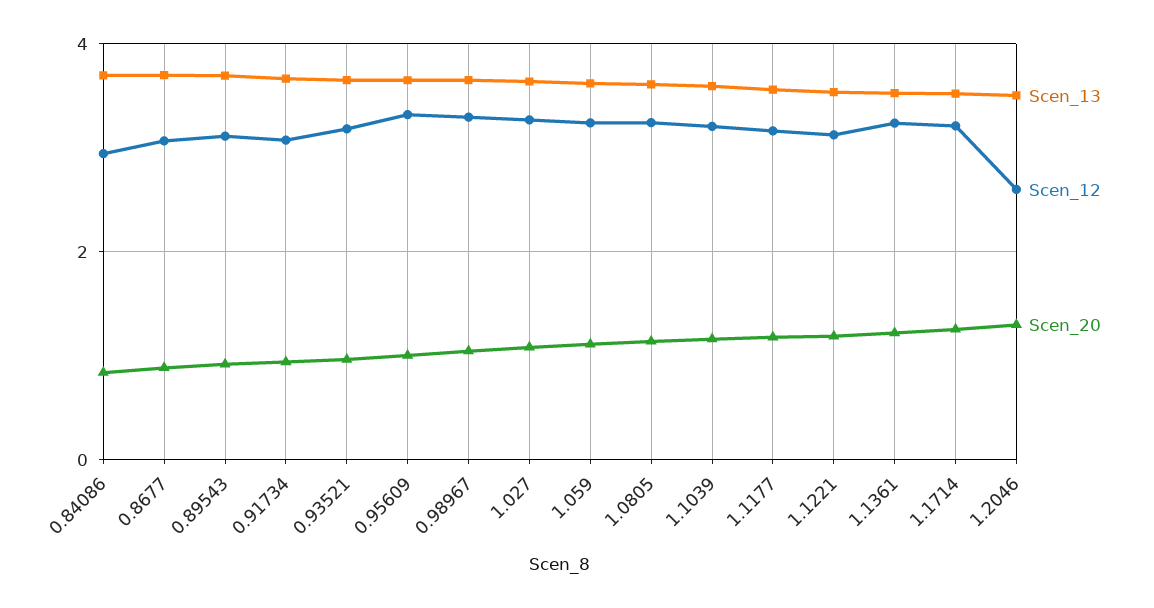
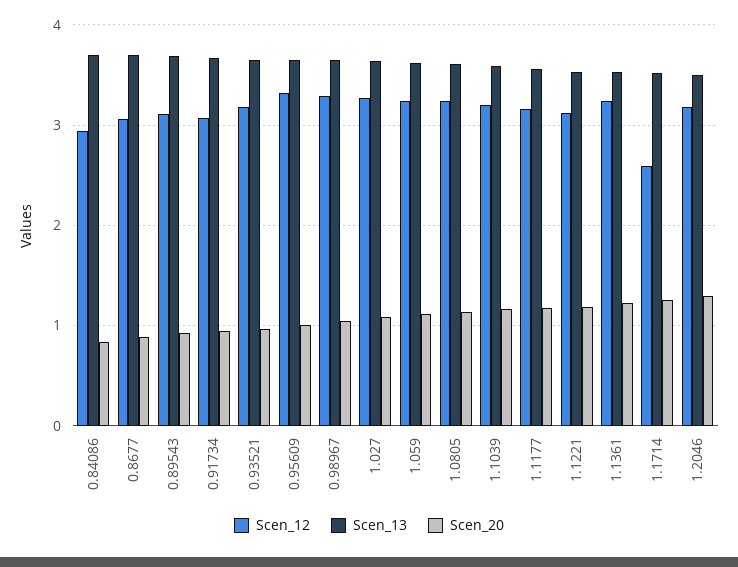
Scen_12, 1.1714: 3.2 -> 2.6
Scen_12, 1.2046: 2.6 -> 3.2

